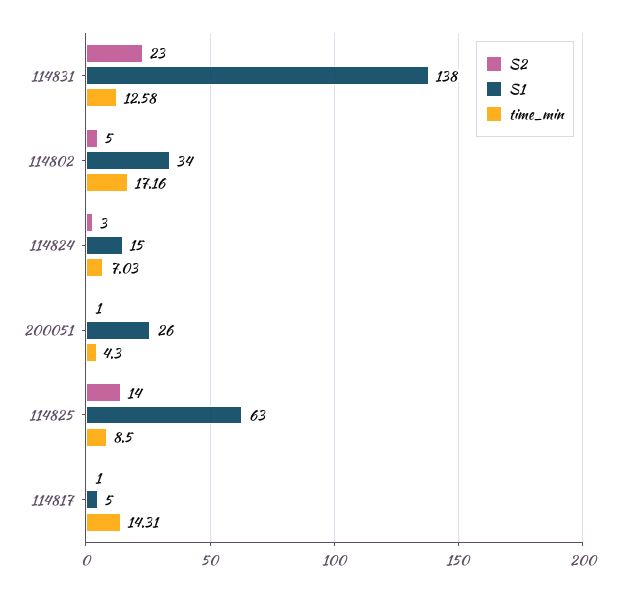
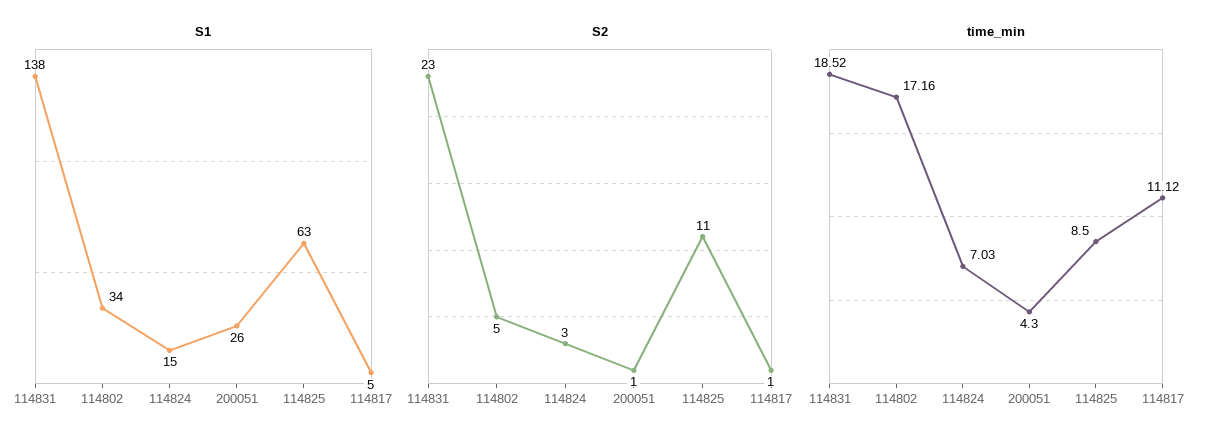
time_min, 114831: 12.58 -> 18.52
S2, 114825: 14 -> 11
time_min, 114817: 14.31 -> 11.12

